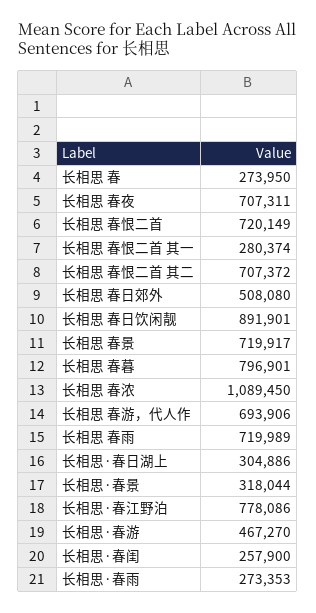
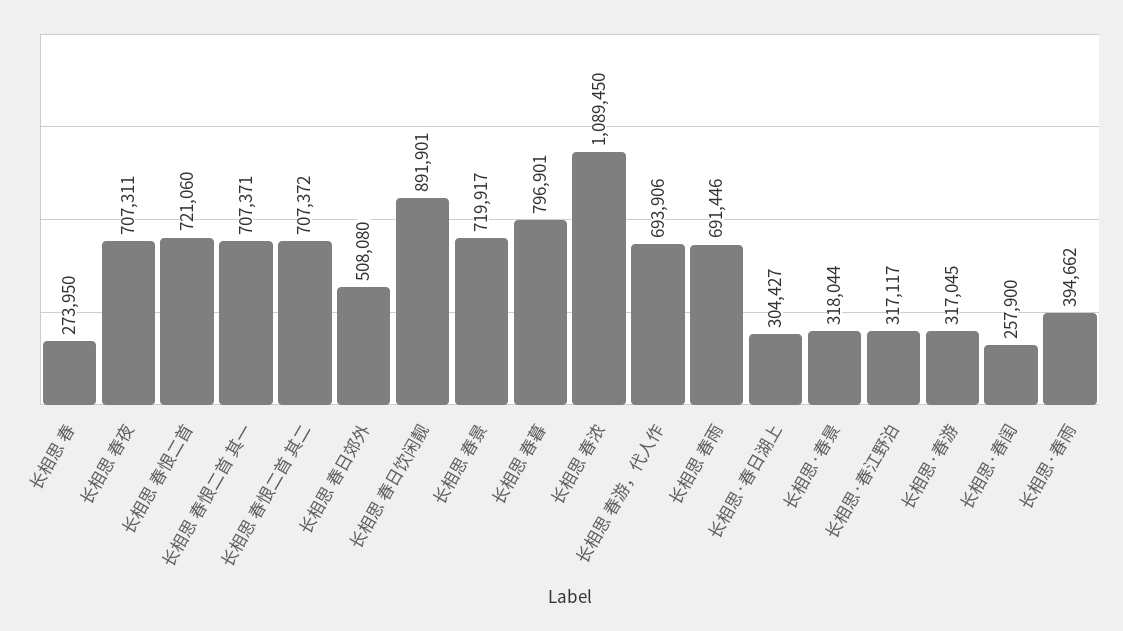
长相思 春恨二首: 720149 -> 721060
长相思 春恨二首 其一: 280374 -> 707371
长相思 春雨: 719989 -> 691446
长相思·春日湖上: 304886 -> 304427
长相思·春江野泊: 778086 -> 317117
长相思·春游: 467270 -> 317045
长相思·春雨: 273353 -> 394662

